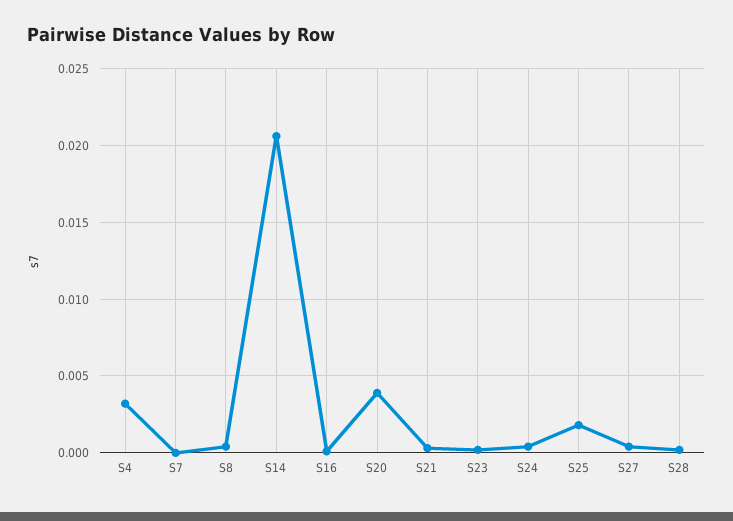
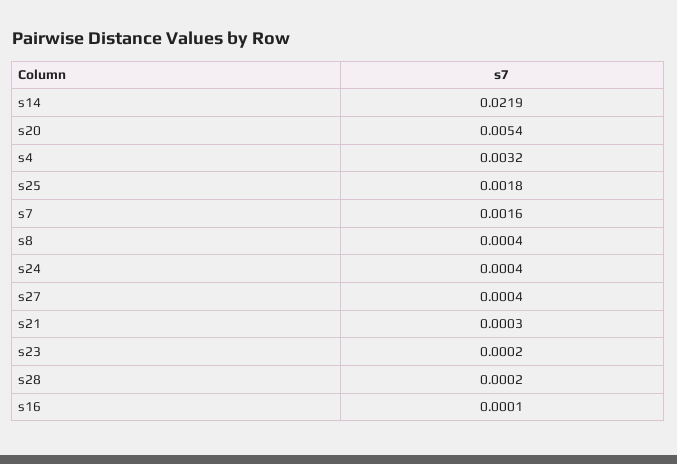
S7: 0 -> 0.0016
S14: 0.0205 -> 0.0219
S20: 0.004 -> 0.0054

